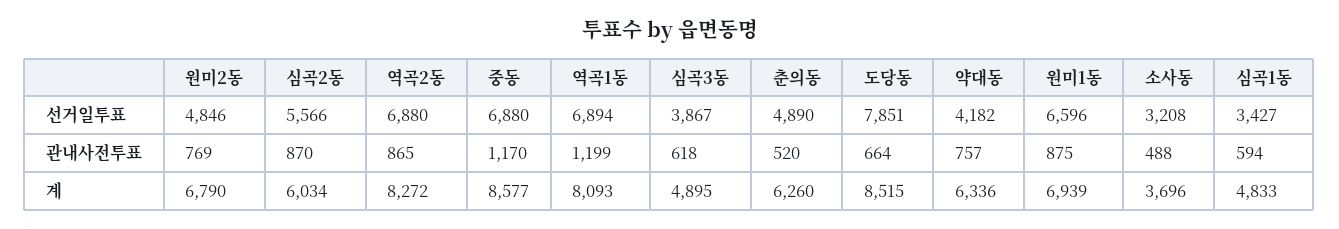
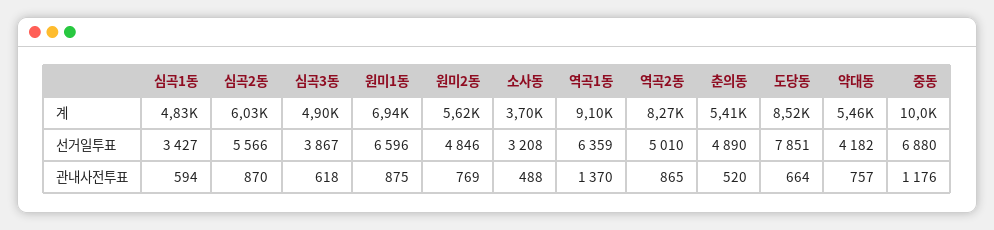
역곡2동, 선거일투표: 6880 -> 5010
역곡1동, 선거일투표: 6894 -> 6359
중동, 관내사전투표: 1170 -> 1176
역곡1동, 관내사전투표: 1199 -> 1370
원미2동, 계: 6790 -> 5620
중동, 계: 8577 -> 10000
역곡1동, 계: 8093 -> 9100
춘의동, 계: 6260 -> 5410
약대동, 계: 6336 -> 5460

